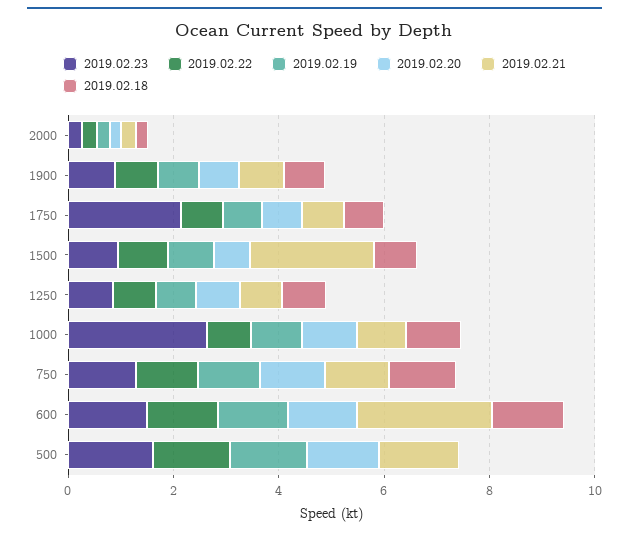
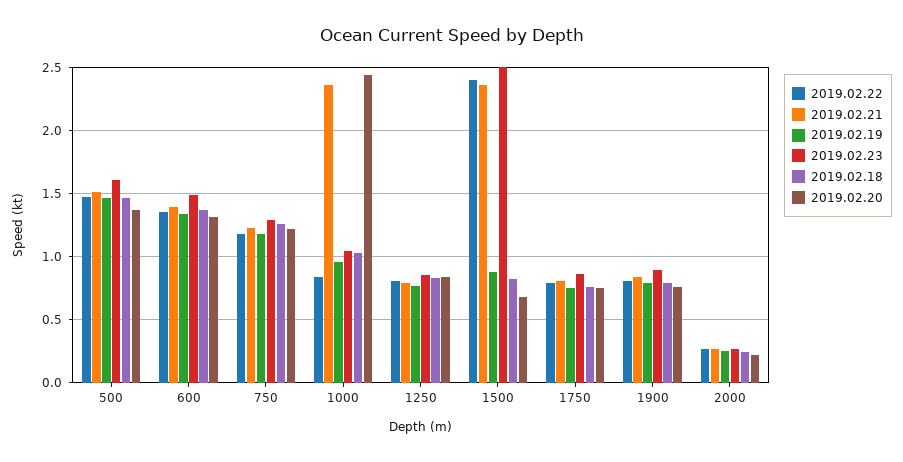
2019.02.23, 1750: 2 -> 0.85
2019.02.23, 1500: 1 -> 2.5
2019.02.22, 1500: 1 -> 2.4
2019.02.23, 1000: 2.5 -> 1.05
2019.02.20, 1000: 1 -> 2.45
2019.02.21, 1000: 1 -> 2.35
2019.02.21, 600: 2.5 -> 1.4
2019.02.18, 500: 0 -> 1.45

